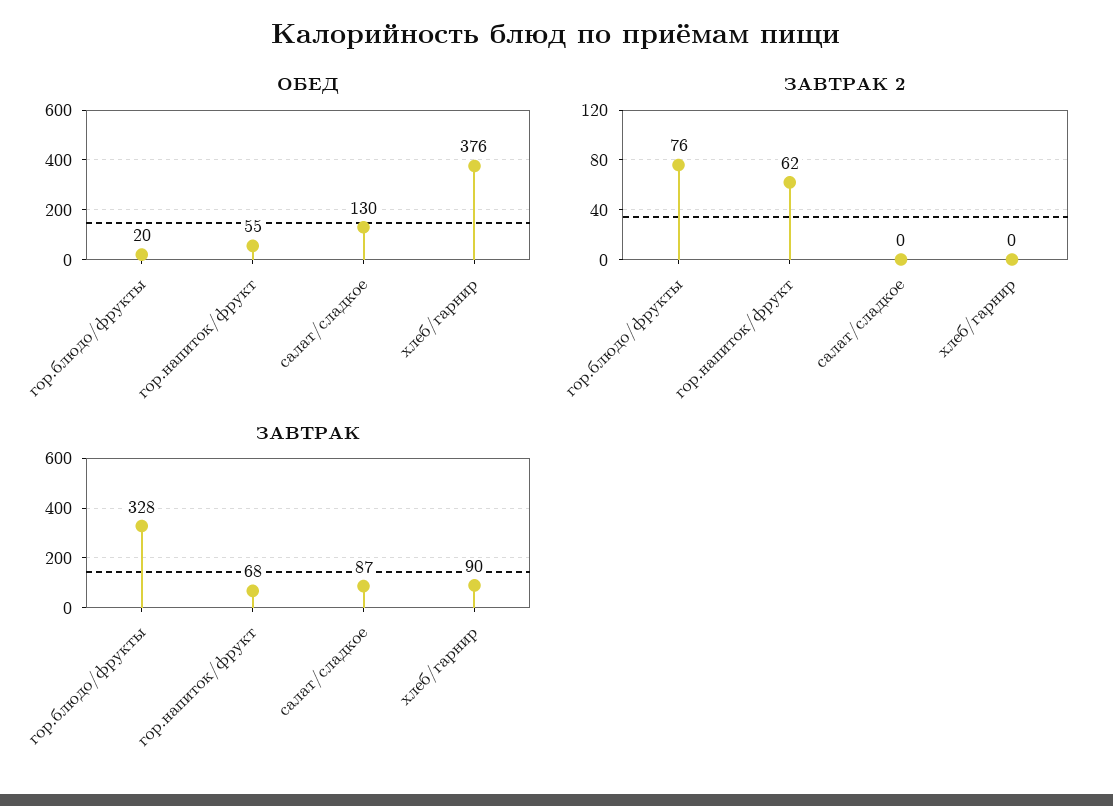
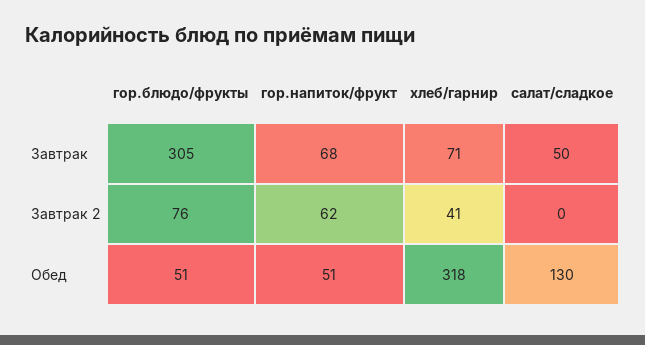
ОБЕД, гор.блюдо/фрукты: 20 -> 51
ОБЕД, гор.напиток/фрукт: 55 -> 51
ОБЕД, хлеб/гарнир: 376 -> 318
ЗАВТРАК 2, хлеб/гарнир: 0 -> 41
ЗАВТРАК, гор.блюдо/фрукты: 328 -> 305
ЗАВТРАК, салат/сладкое: 87 -> 50
ЗАВТРАК, хлеб/гарнир: 90 -> 71

